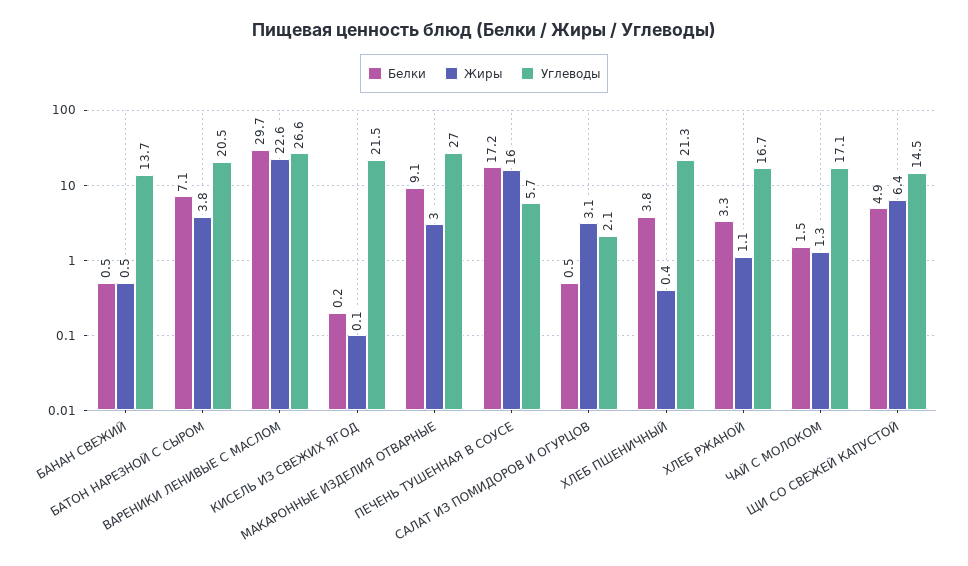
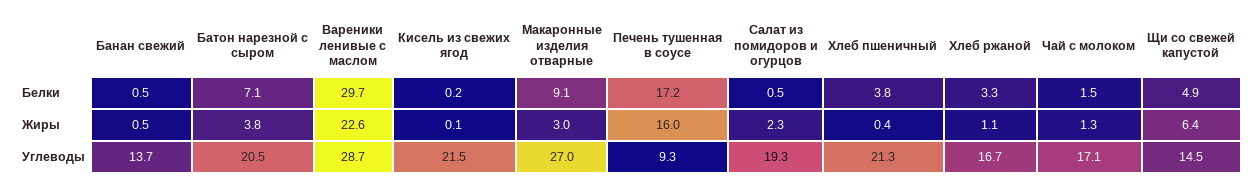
Углеводы, ВАРЕНИКИ ЛЕНИВЫЕ С МАСЛОМ: 26.6 -> 28.7
Углеводы, ПЕЧЕНЬ ТУШЕННАЯ В СОУСЕ: 5.7 -> 9.3
Жиры, САЛАТ ИЗ ПОМИДОРОВ И ОГУРЦОВ: 3.1 -> 2.3
Углеводы, САЛАТ ИЗ ПОМИДОРОВ И ОГУРЦОВ: 2.1 -> 19.3

